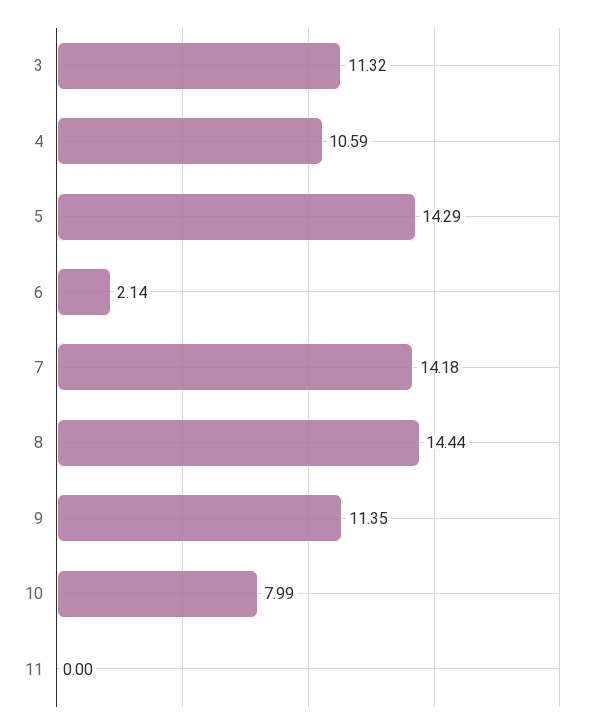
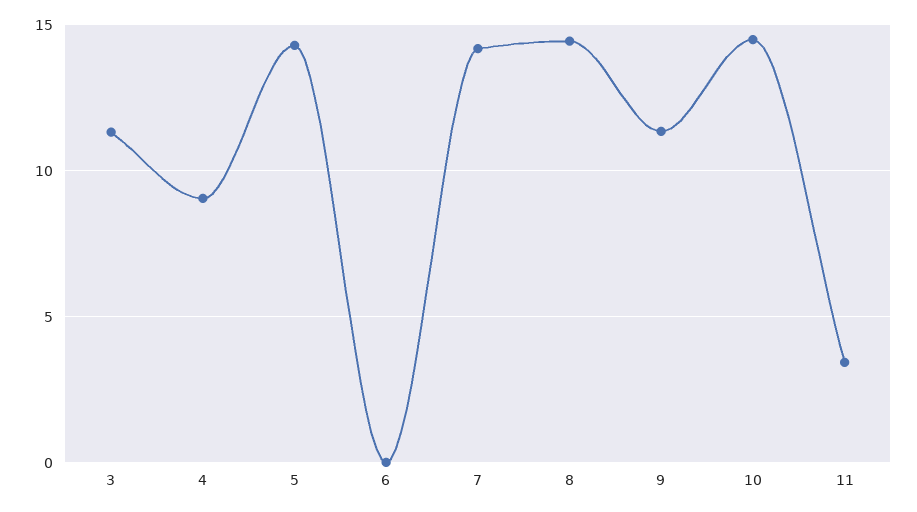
4: 10.59 -> 9
6: 2.14 -> 0
10: 7.99 -> 14.5
11: 0 -> 3.5

